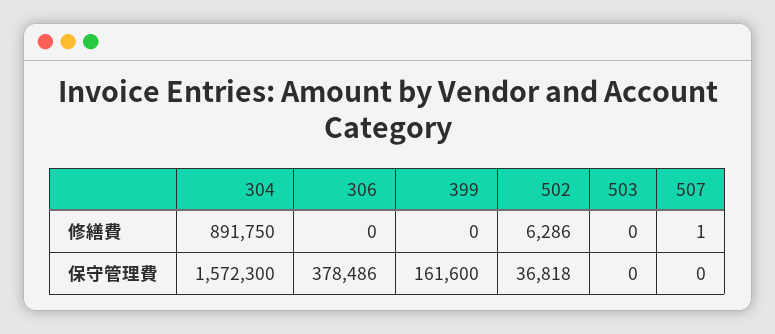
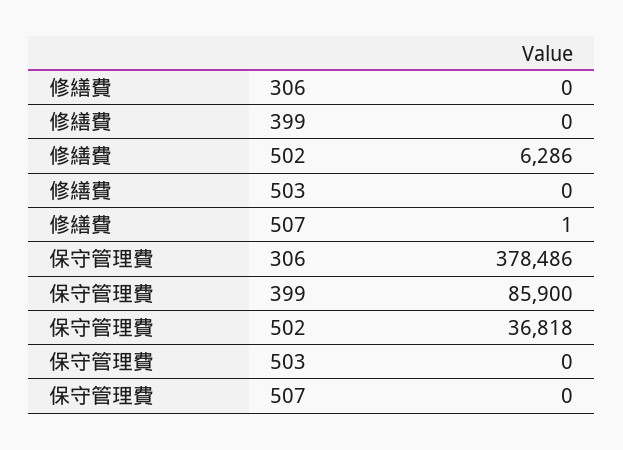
304, 修繕費: 891750 -> none
304, 保守管理費: 1572300 -> none
399, 保守管理費: 161600 -> 85900

